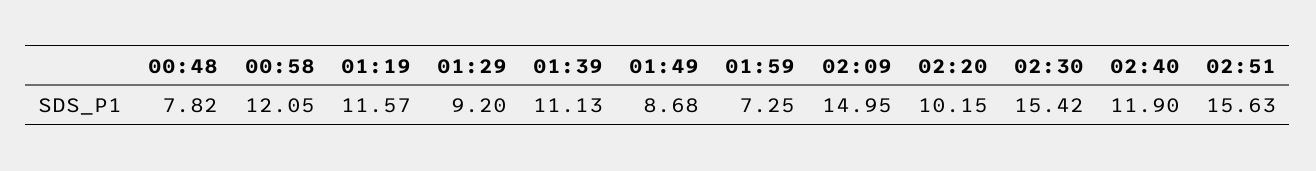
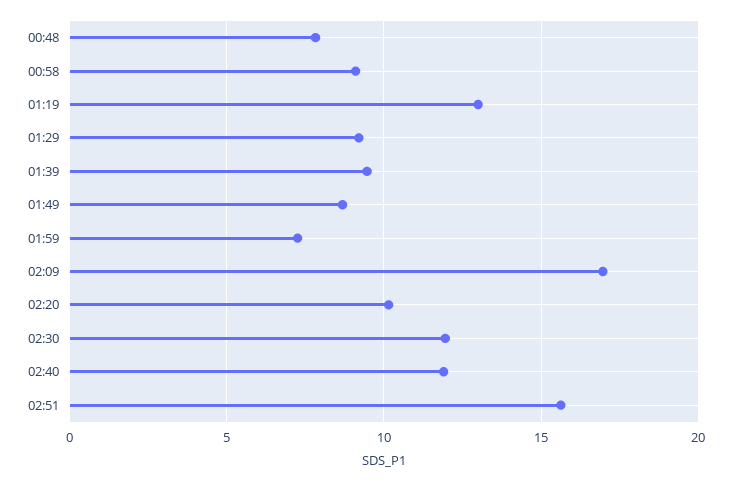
00:58: 12.05 -> 9
01:19: 11.57 -> 13
01:39: 11.13 -> 9.5
02:09: 14.95 -> 17
02:30: 15.42 -> 12

